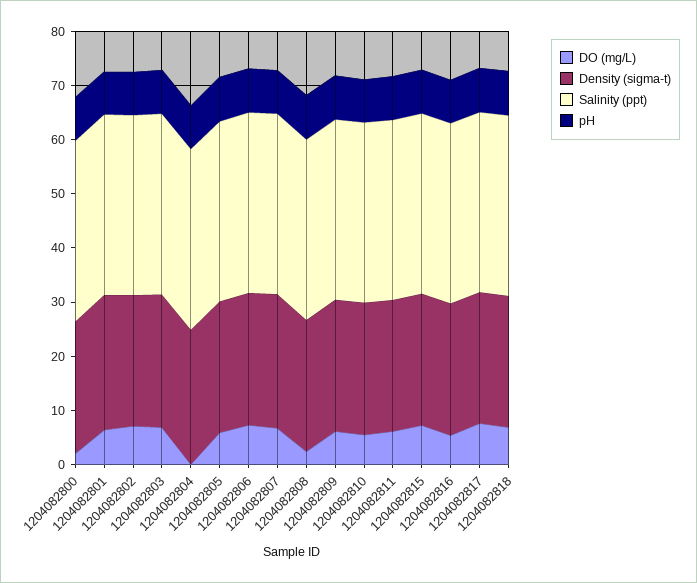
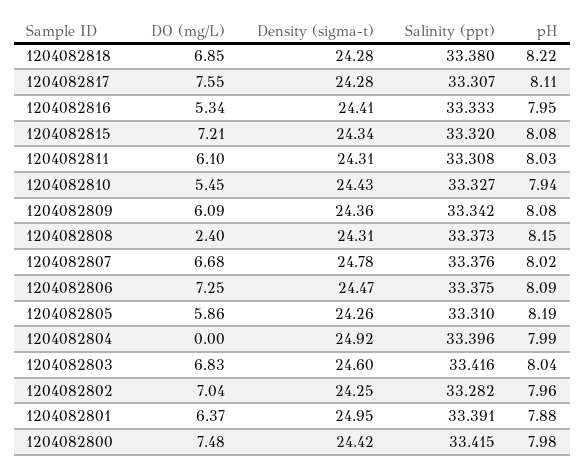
DO (mg/L), 1204082800: 2 -> 7.48

